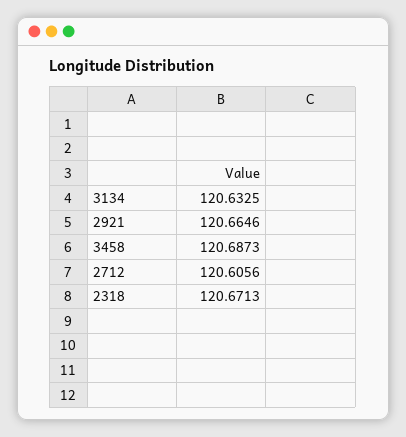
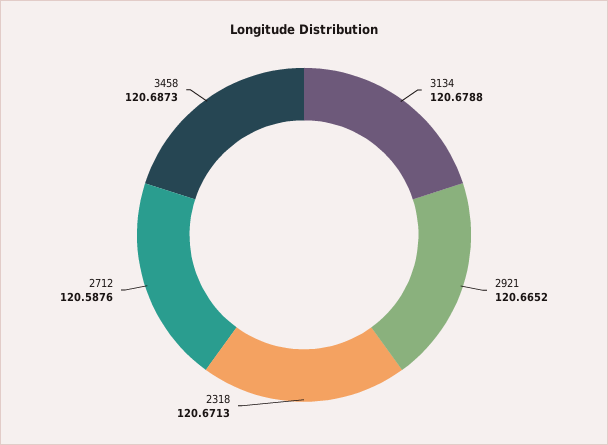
3134: 120.6325 -> 120.6788
2921: 120.6646 -> 120.6652
2712: 120.6056 -> 120.5876

